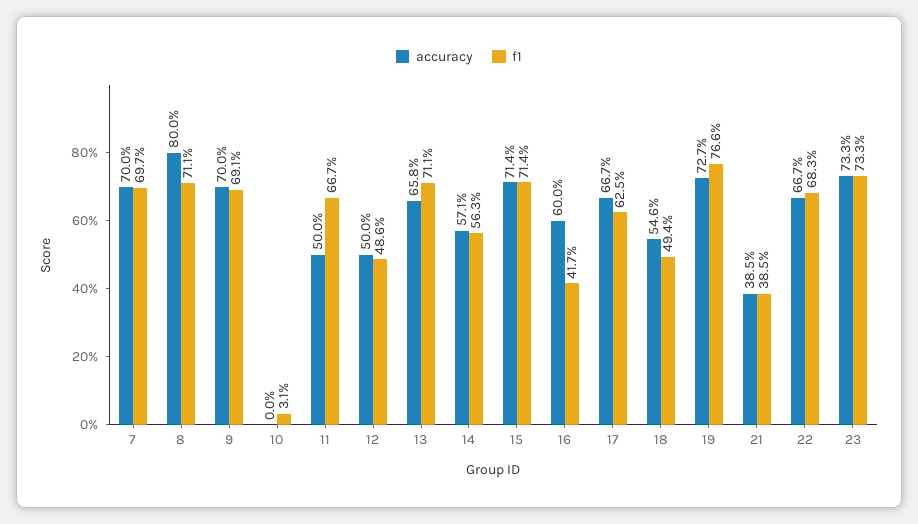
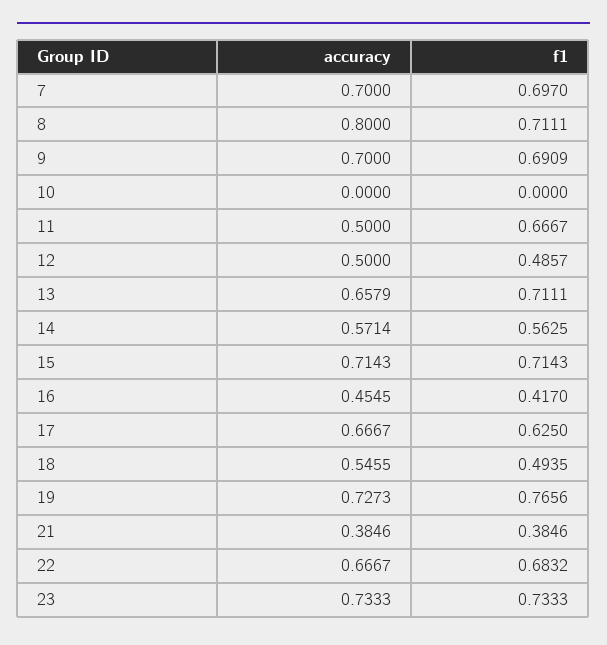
f1, 10: 0.031 -> 0
accuracy, 16: 0.6 -> 0.4545

